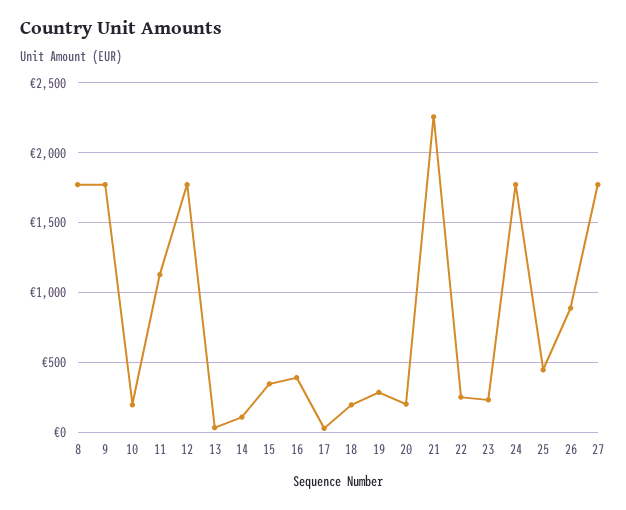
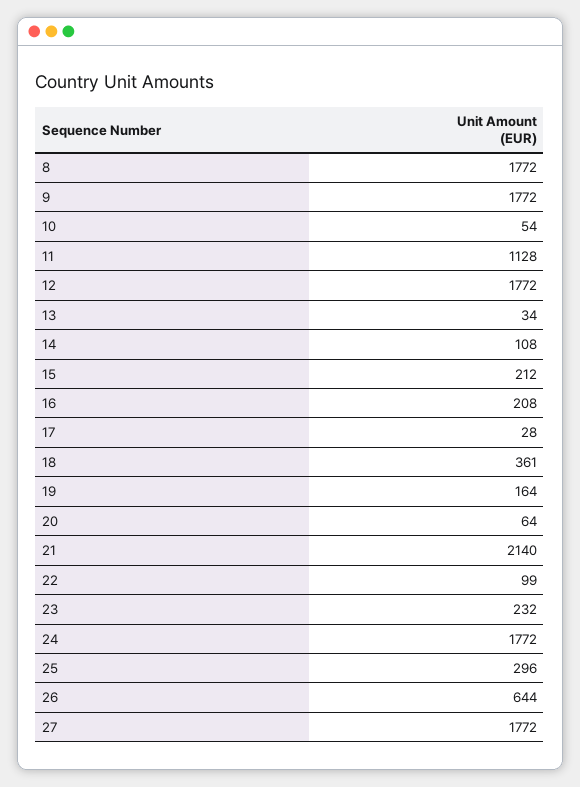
10: 200 -> 54
15: 350 -> 212
16: 400 -> 208
18: 200 -> 361
19: 300 -> 164
20: 200 -> 64
21: 2250 -> 2140
22: 250 -> 99
25: 450 -> 296
26: 900 -> 644

